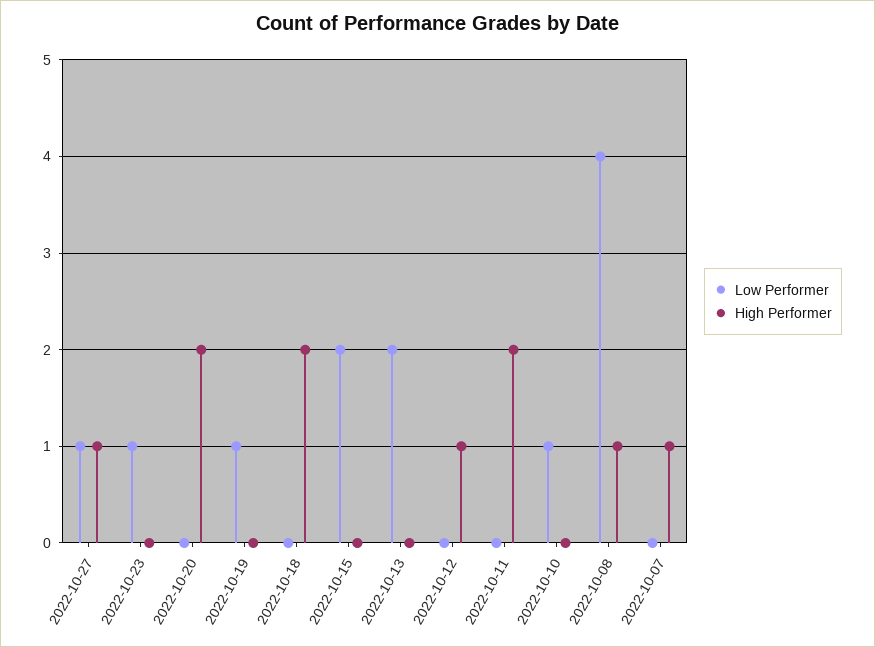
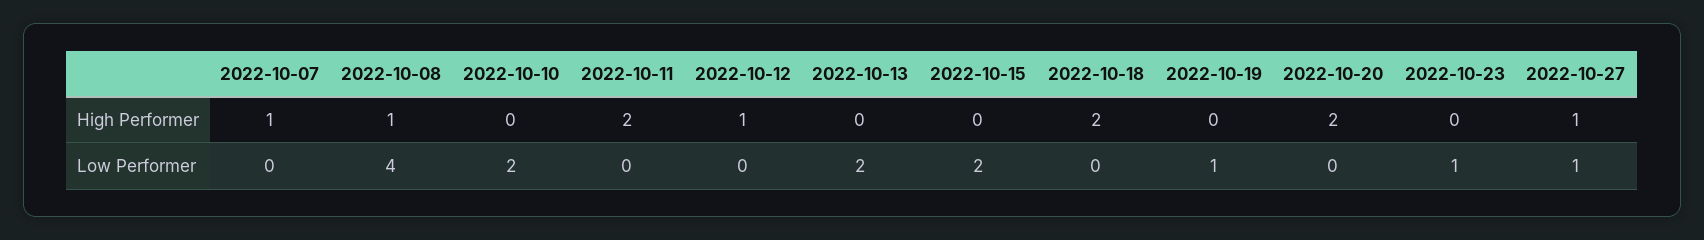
Low Performer, 2022-10-10: 1 -> 2

